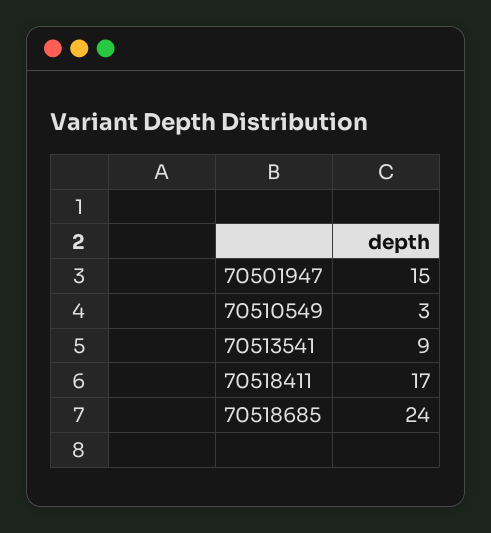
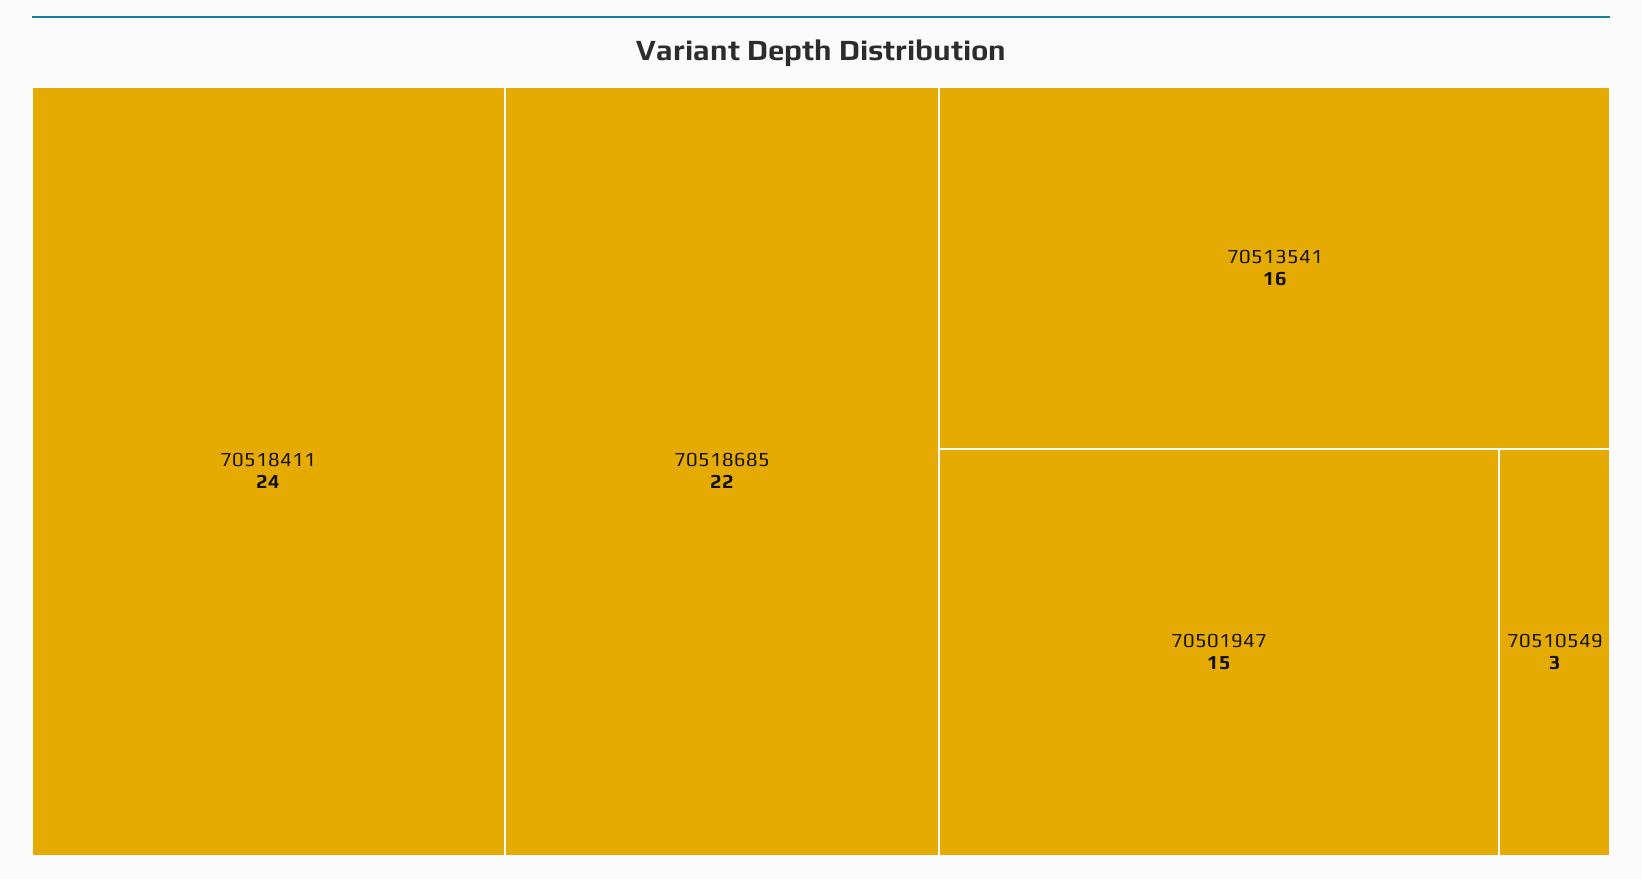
70513541: 9 -> 16
70518411: 17 -> 24
70518685: 24 -> 22

